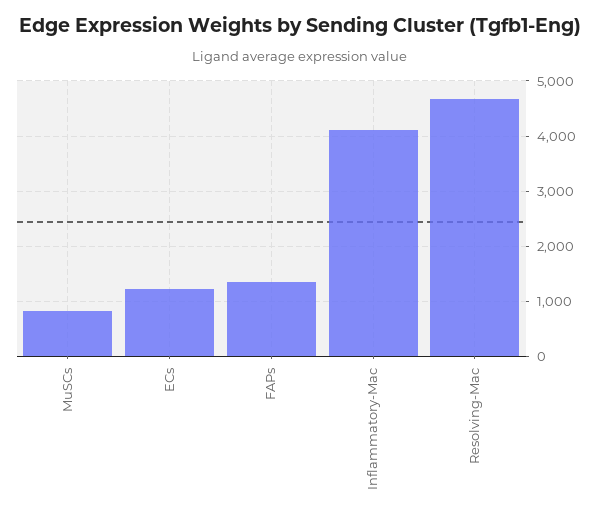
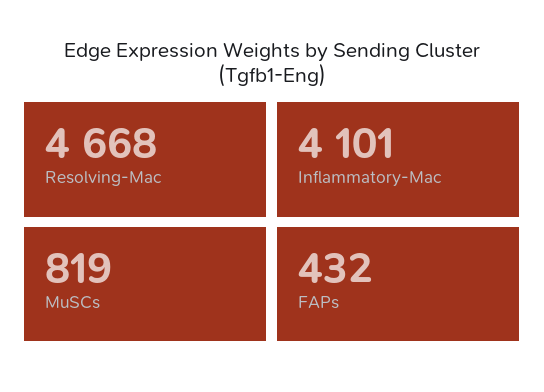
ECs: 1200 -> none
FAPs: 1400 -> 432

